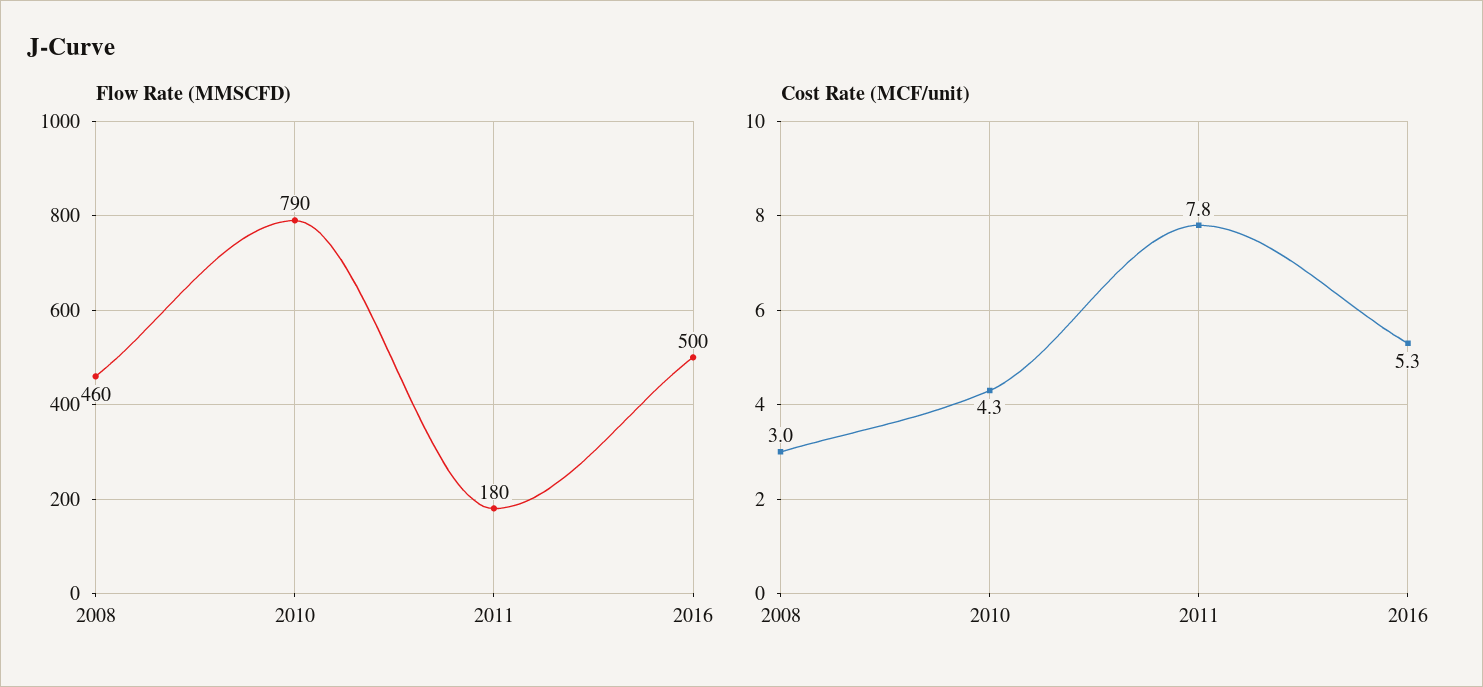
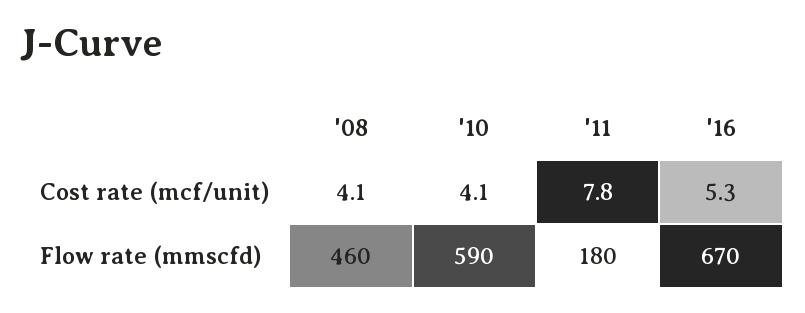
Flow Rate (MMSCFD), 2010: 790 -> 590
Flow Rate (MMSCFD), 2016: 500 -> 670
Cost Rate (MCF/unit), 2008: 3 -> 4.1
Cost Rate (MCF/unit), 2010: 4.3 -> 4.1

